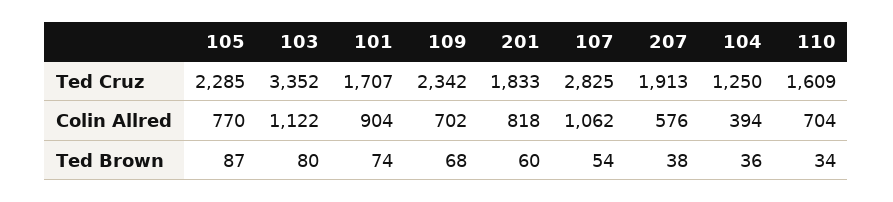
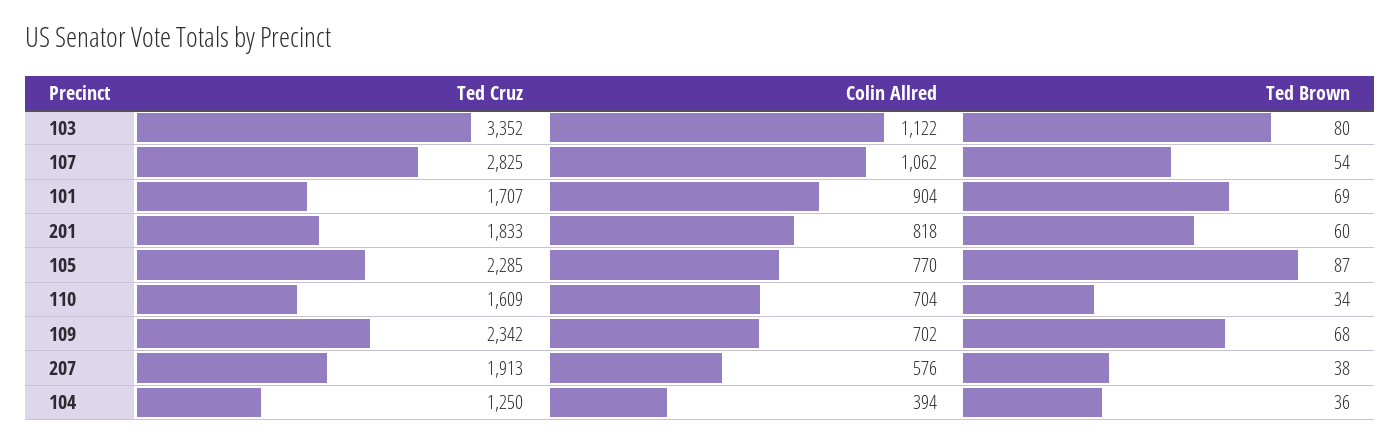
101, Ted Brown: 74 -> 69

